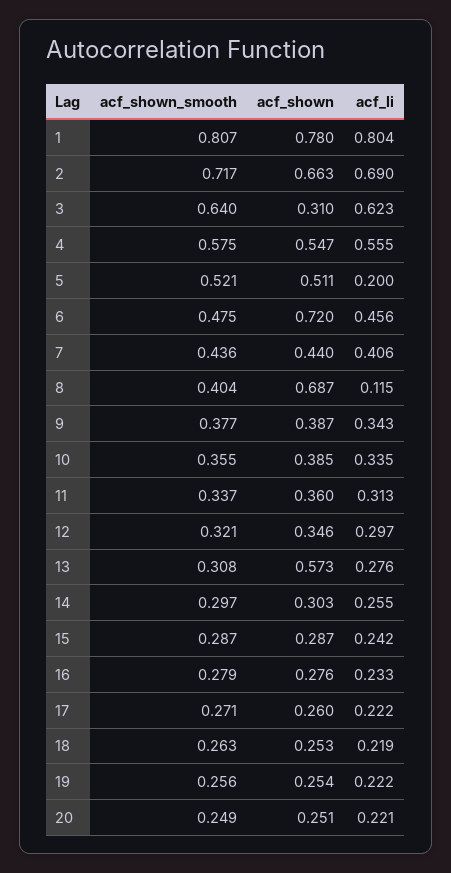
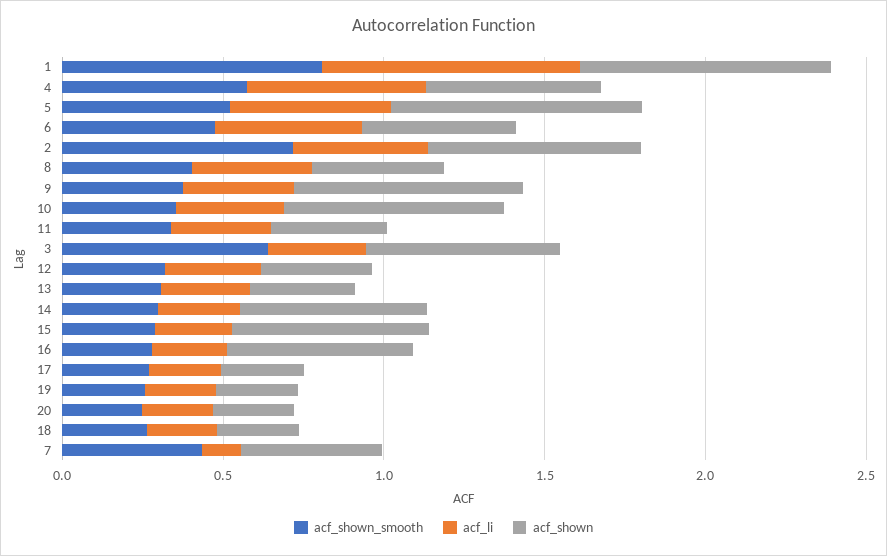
acf_li, 2: 0.69 -> 0.4
acf_shown, 3: 0.31 -> 0.6
acf_li, 3: 0.623 -> 0.3
acf_shown, 5: 0.511 -> 0.8
acf_li, 5: 0.2 -> 0.5
acf_shown, 6: 0.72 -> 0.5
acf_li, 7: 0.406 -> 0.1
acf_shown, 8: 0.687 -> 0.4
acf_li, 8: 0.115 -> 0.4
acf_shown, 9: 0.387 -> 0.7
acf_shown, 10: 0.385 -> 0.7
acf_shown, 13: 0.573 -> 0.3
acf_shown, 14: 0.303 -> 0.6
acf_shown, 15: 0.287 -> 0.6
acf_shown, 16: 0.276 -> 0.6

